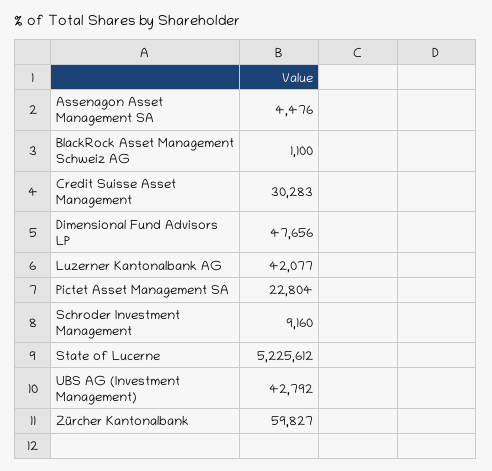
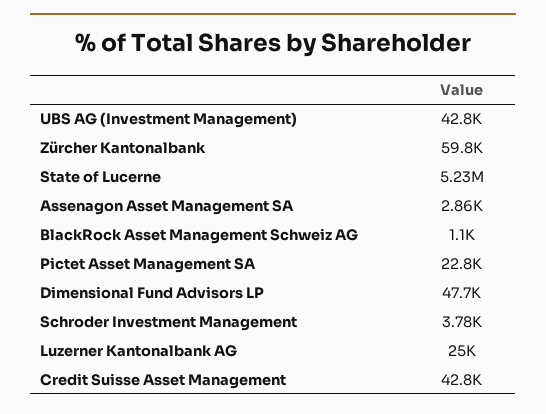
Assenagon Asset Management SA: 4476 -> 2860
Credit Suisse Asset Management: 30283 -> 42800
Luzerner Kantonalbank AG: 42077 -> 25000
Schroder Investment Management: 9160 -> 3780

